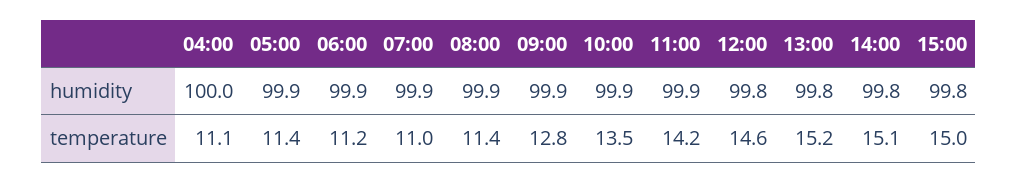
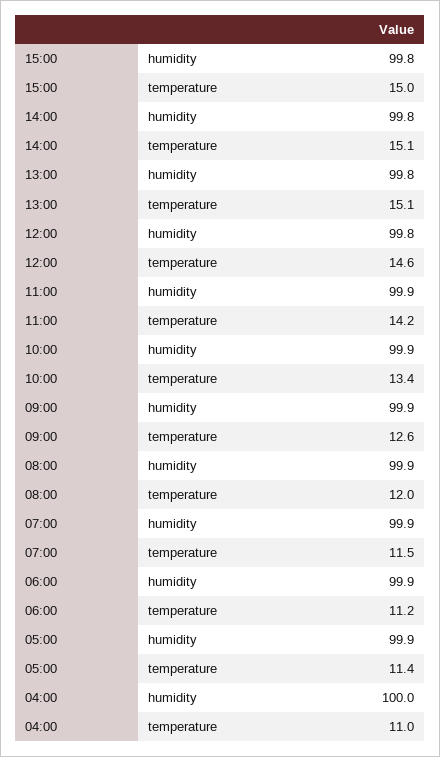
04:00, temperature: 11.1 -> 11
07:00, temperature: 11 -> 11.5
08:00, temperature: 11.4 -> 12
09:00, temperature: 12.8 -> 12.6
10:00, temperature: 13.5 -> 13.4
13:00, temperature: 15.2 -> 15.1

